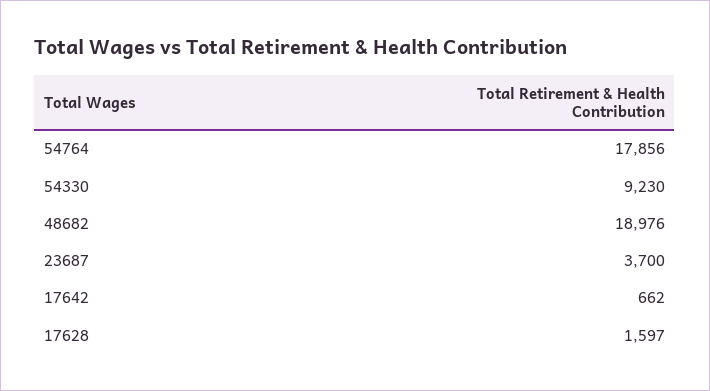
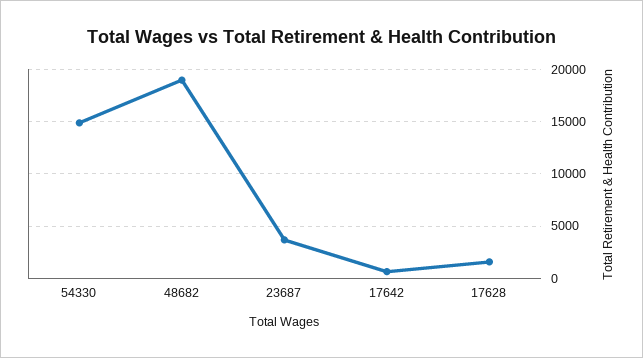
54764: 17856 -> none
54330: 9230 -> 15000

